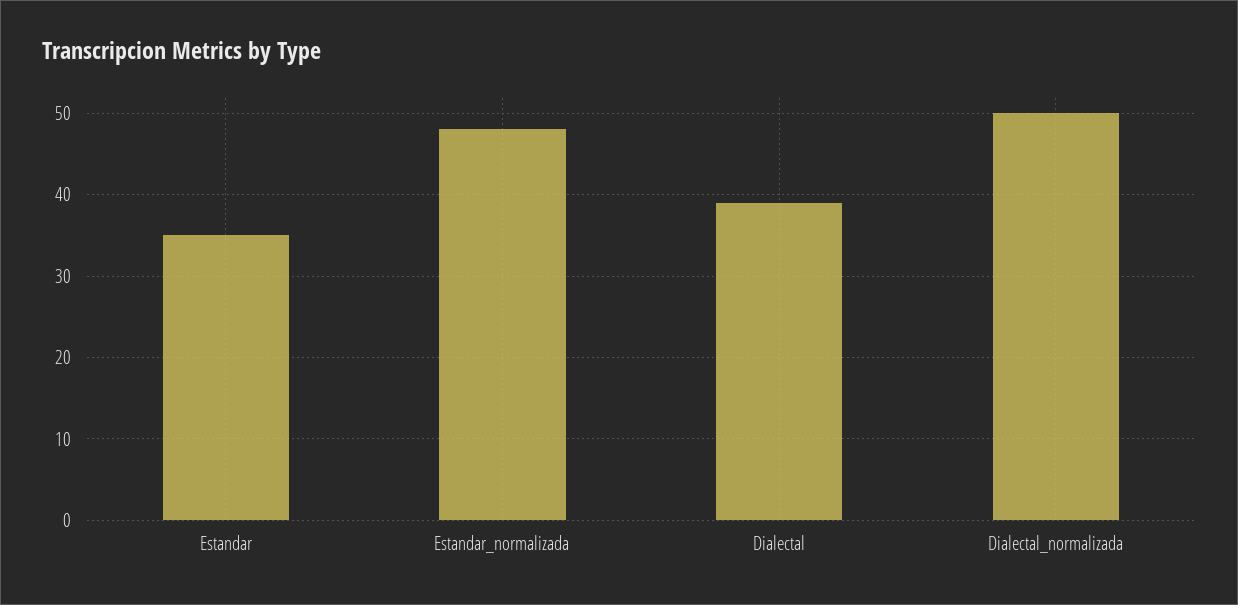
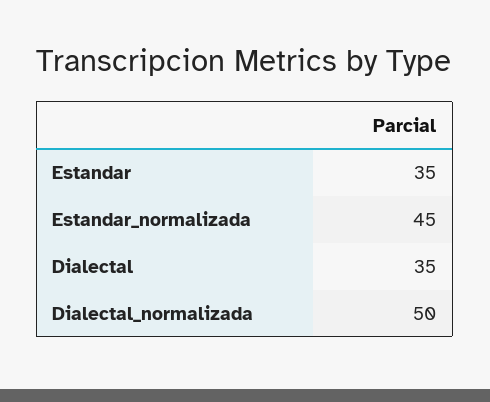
Estandar_normalizada: 48 -> 45
Dialectal: 39 -> 35

